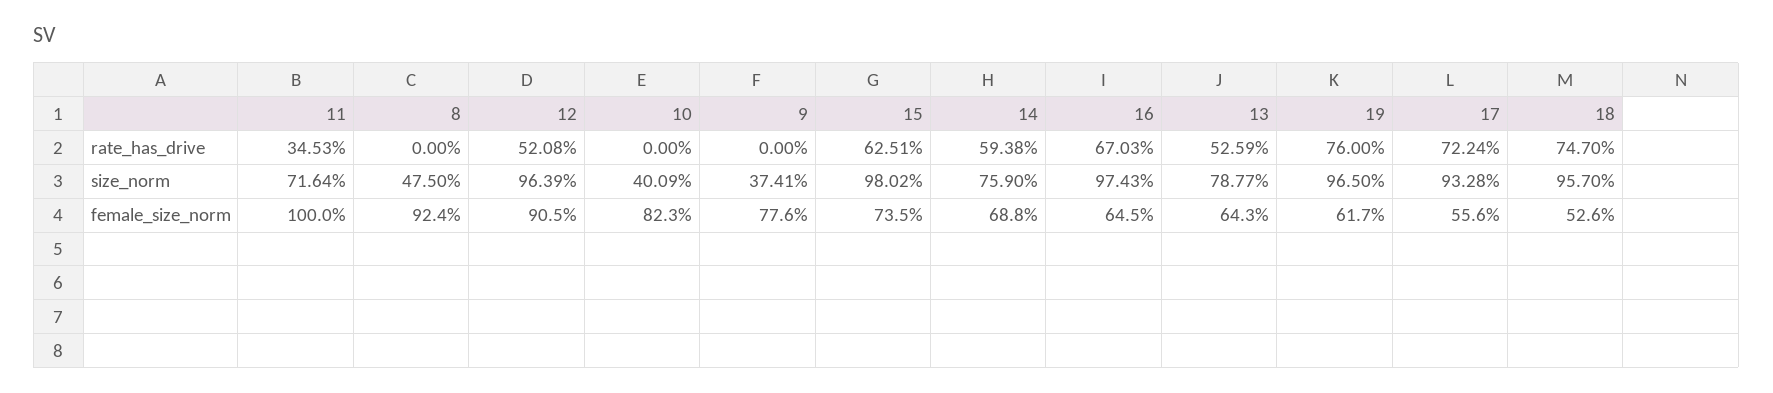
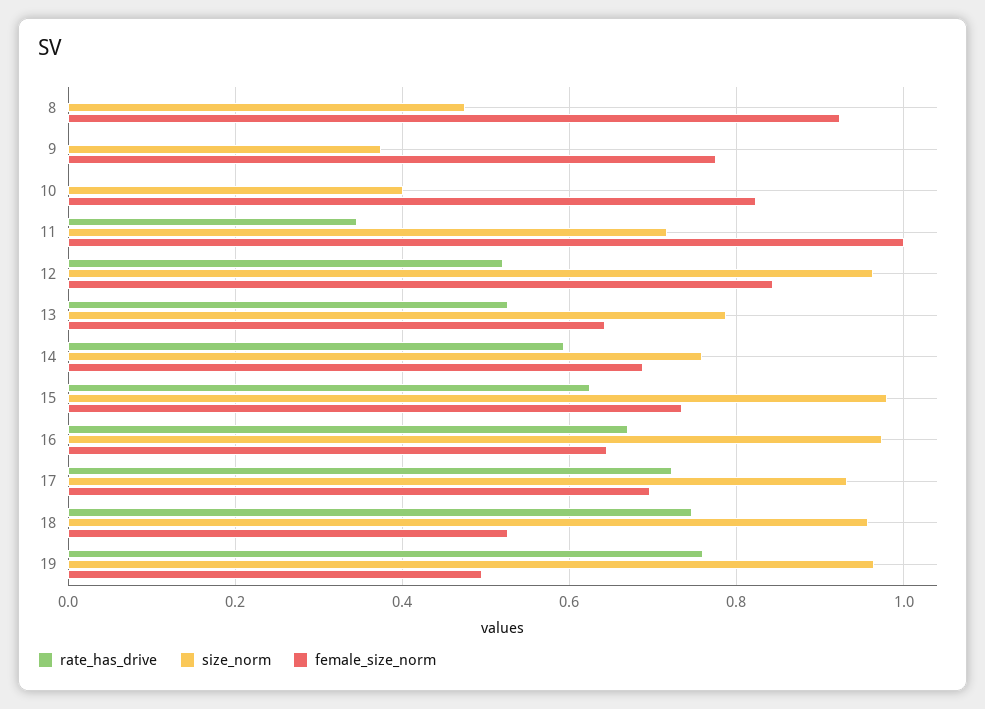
female_size_norm, 12: 0.905 -> 0.84
female_size_norm, 19: 0.617 -> 0.5
female_size_norm, 17: 0.556 -> 0.7

